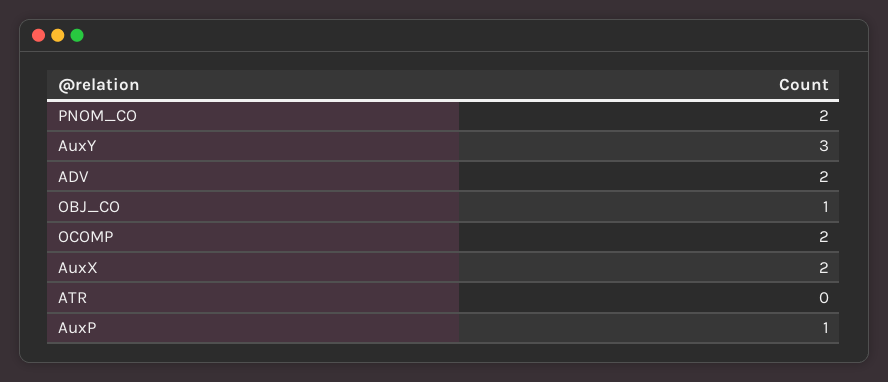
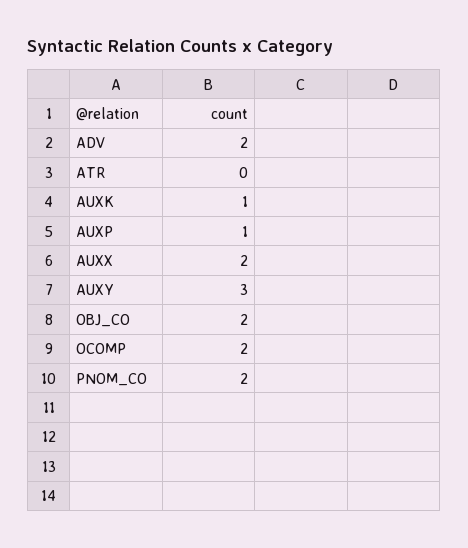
OBJ_CO: 1 -> 2
AUXK: none -> 1

